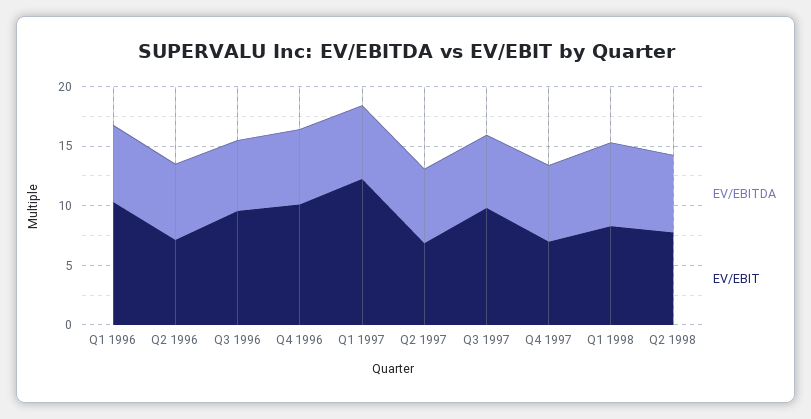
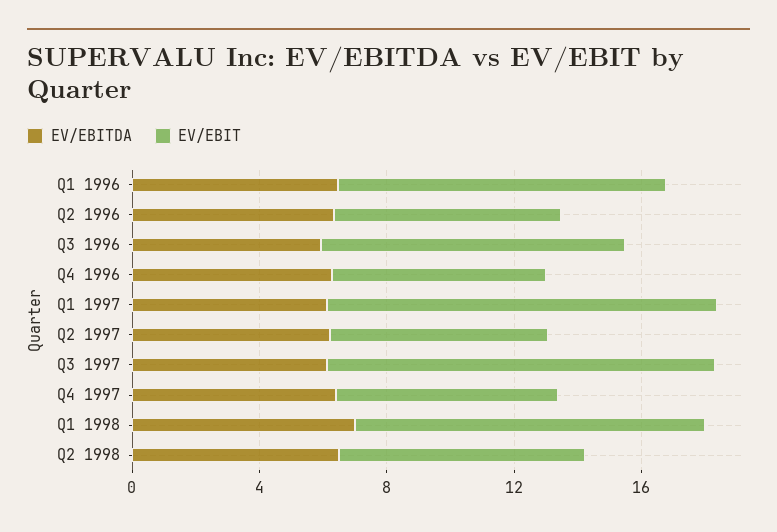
EV/EBIT, Q4 1996: 10 -> 7
EV/EBIT, Q3 1997: 10 -> 12
EV/EBIT, Q1 1998: 8 -> 11

